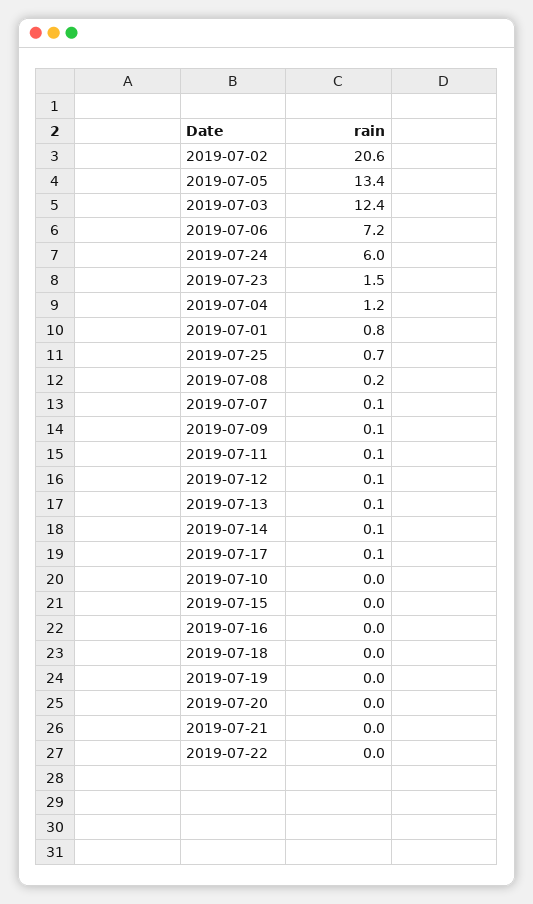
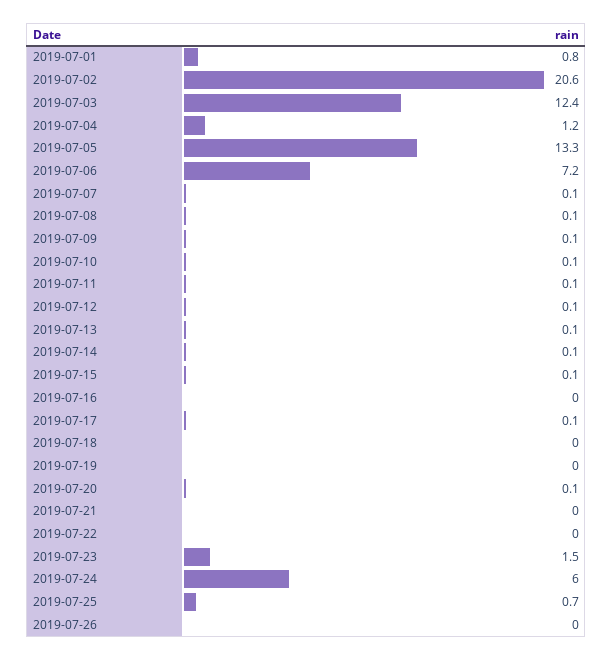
2019-07-05: 13.4 -> 13.3
2019-07-08: 0.2 -> 0.1
2019-07-10: 0 -> 0.1
2019-07-15: 0 -> 0.1
2019-07-20: 0 -> 0.1
2019-07-26: none -> 0

